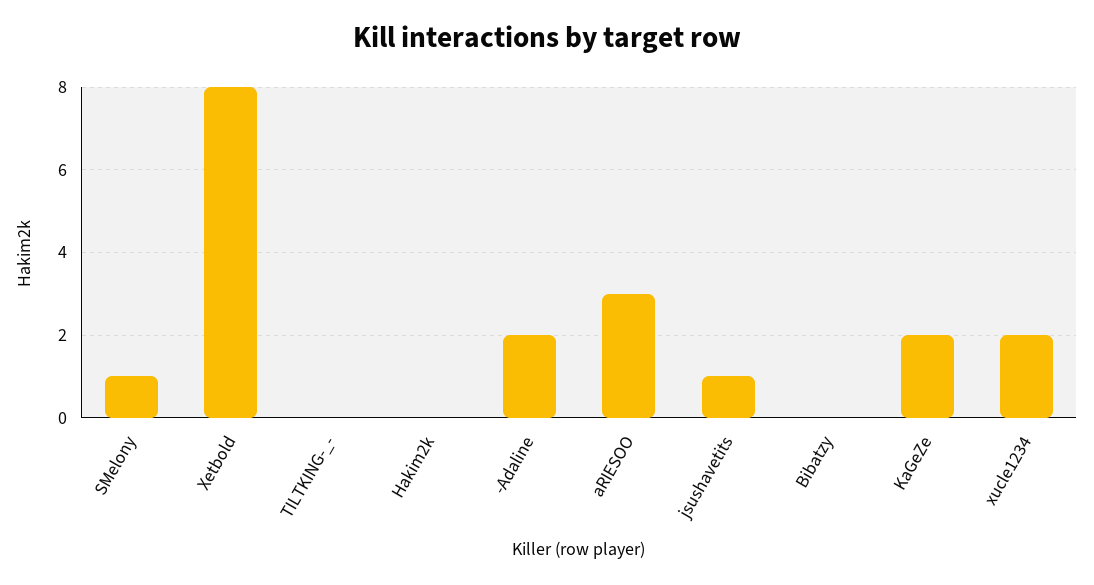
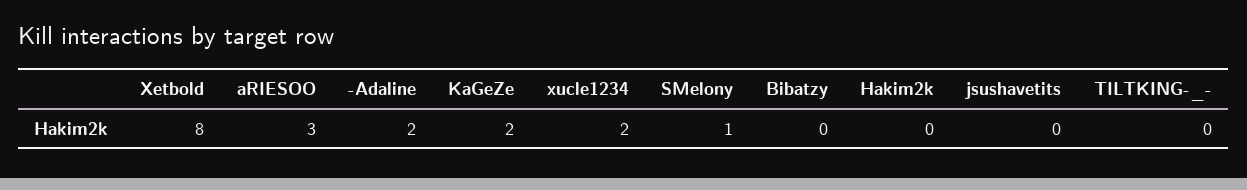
jsushavetits: 1 -> 0

